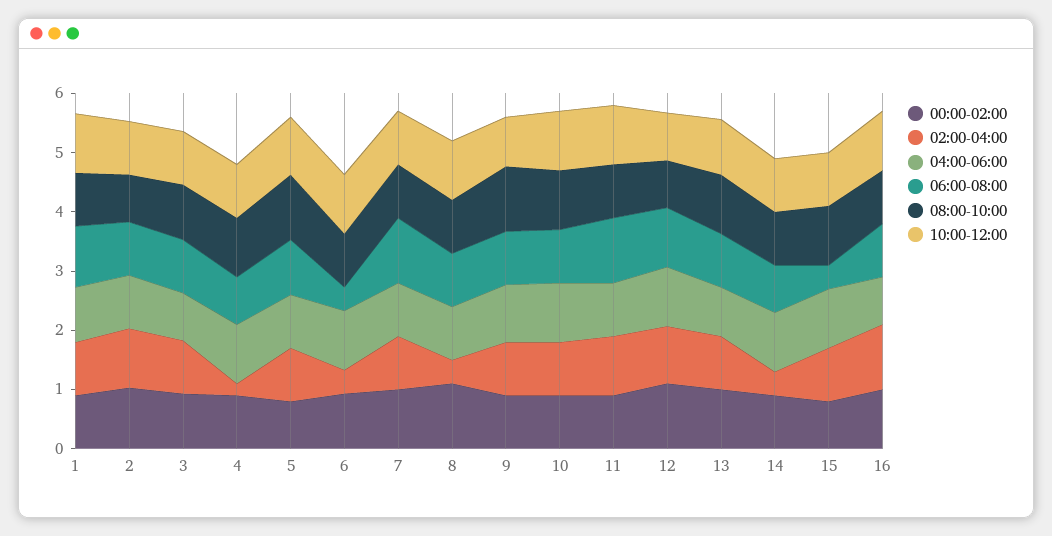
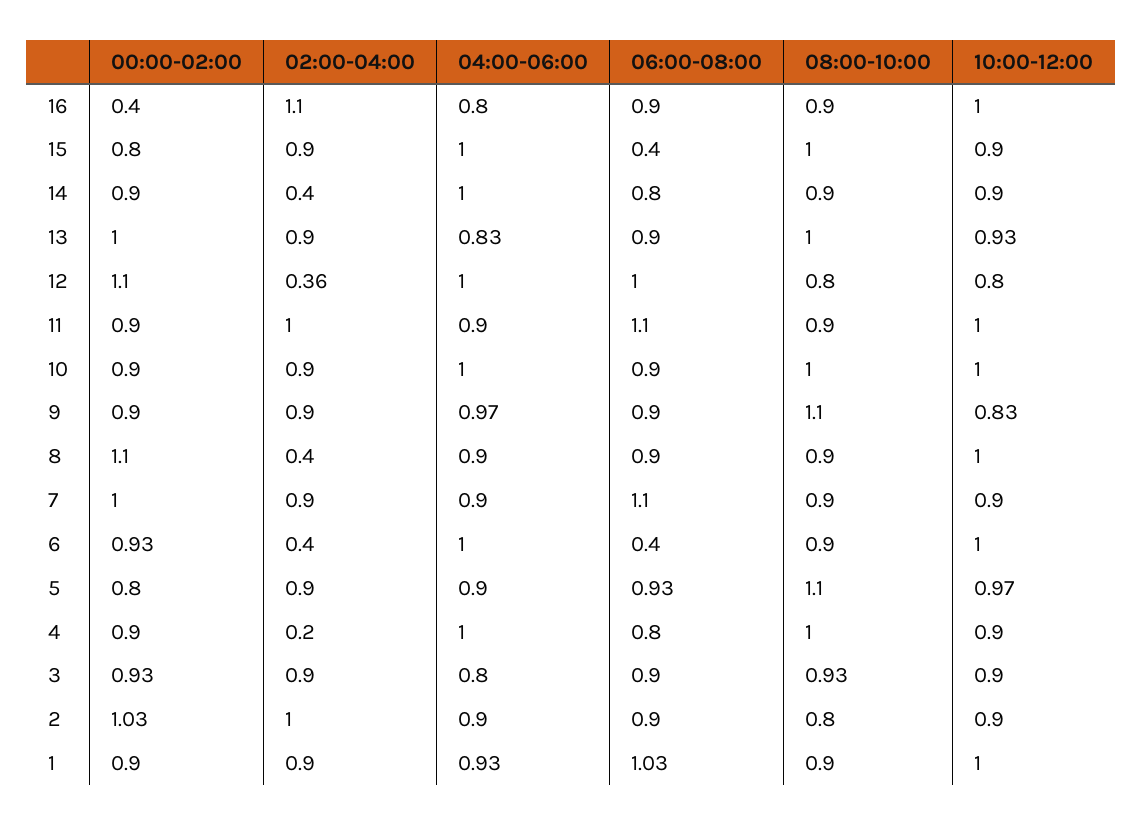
02:00-04:00, 12: 1 -> 0.36
00:00-02:00, 16: 1 -> 0.4

